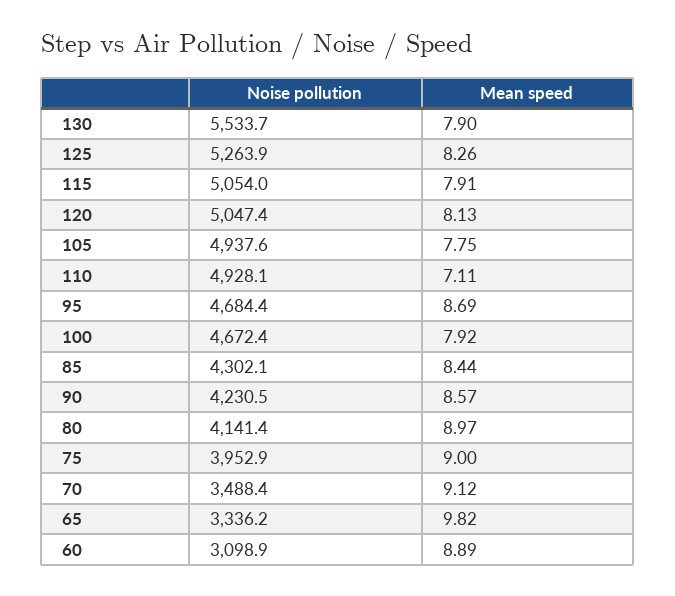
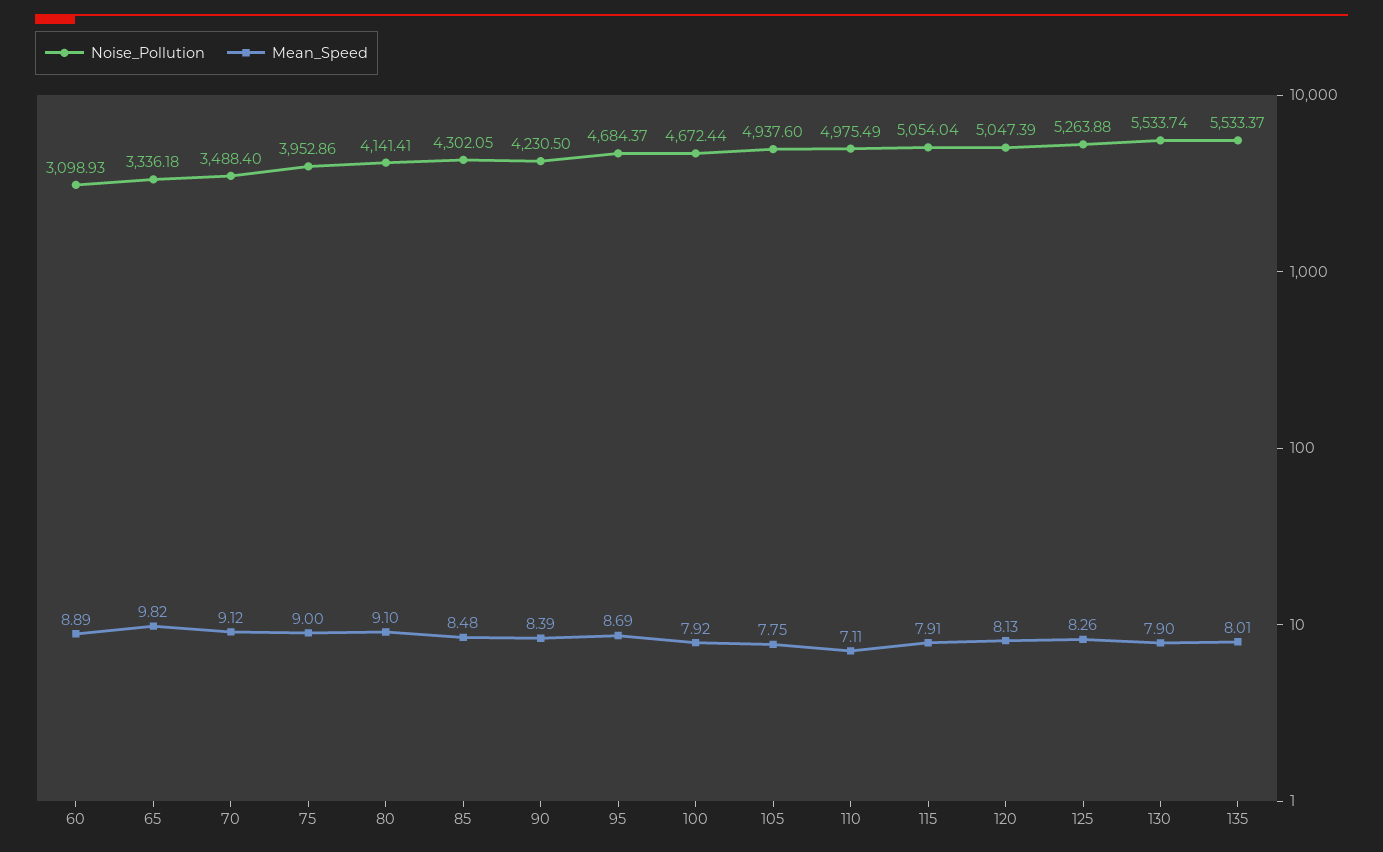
Noise pollution, 110: 4928.1 -> 4975.49
Mean speed, 85: 8.44 -> 8.48
Mean speed, 90: 8.57 -> 8.39
Mean speed, 80: 8.97 -> 9.1
Noise pollution, 135: none -> 5533.37
Mean speed, 135: none -> 8.01

